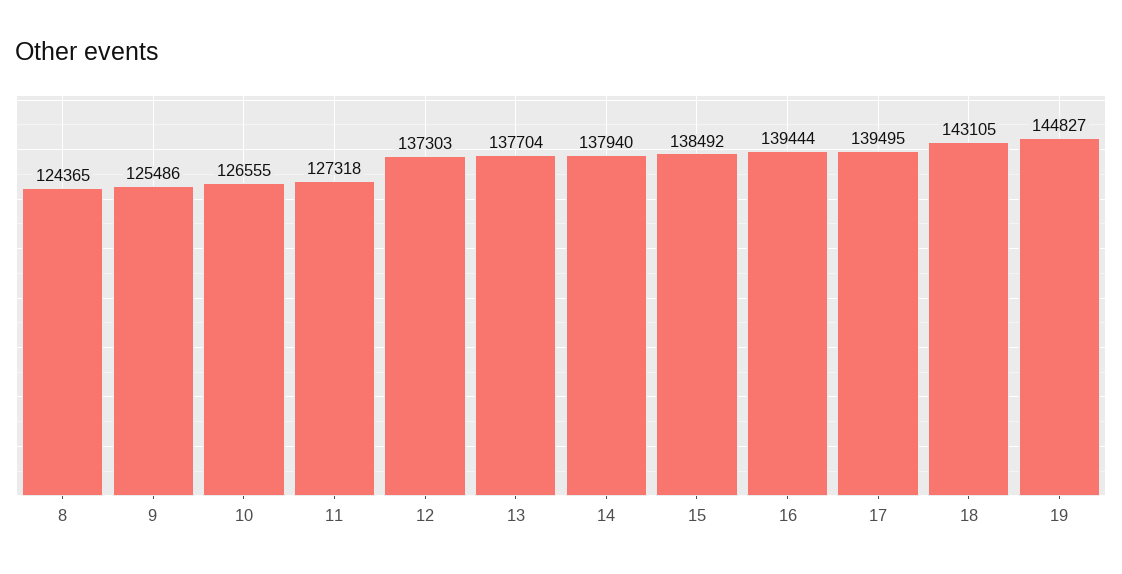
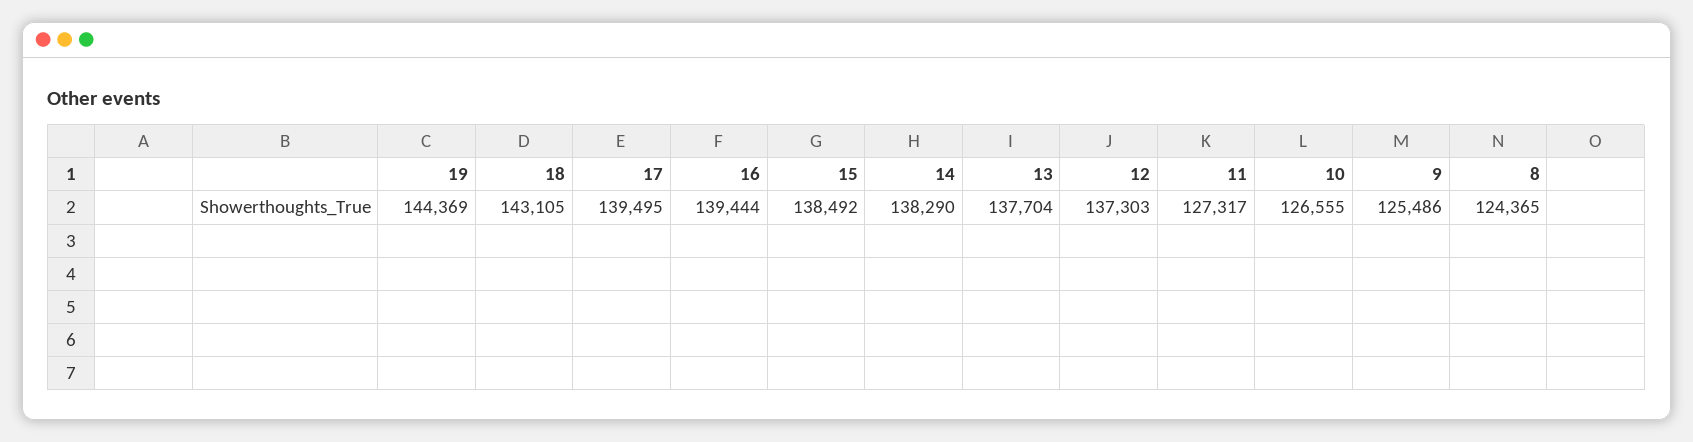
11: 127318 -> 127317
14: 137940 -> 138290
19: 144827 -> 144369

